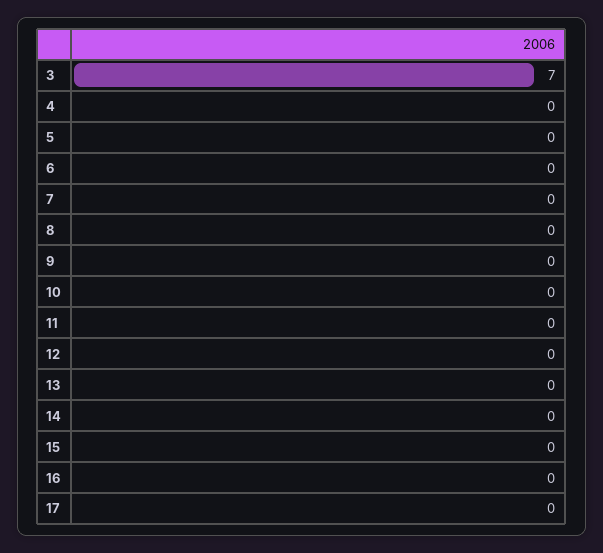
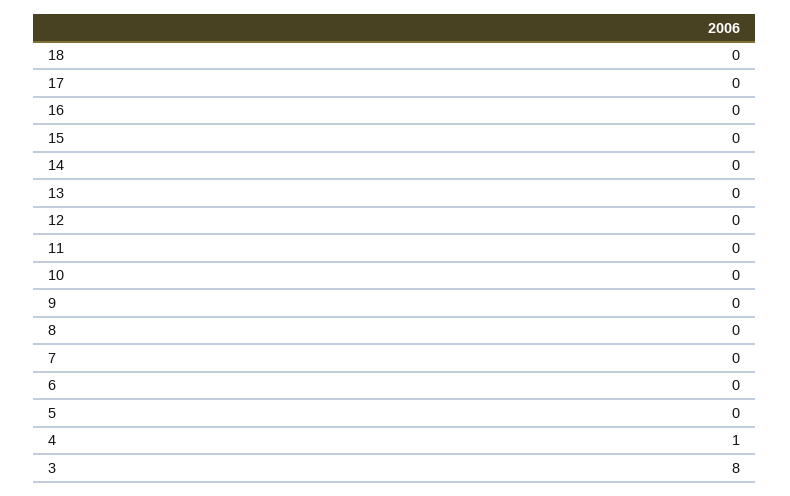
3: 7 -> 8
4: 0 -> 1
18: none -> 0

